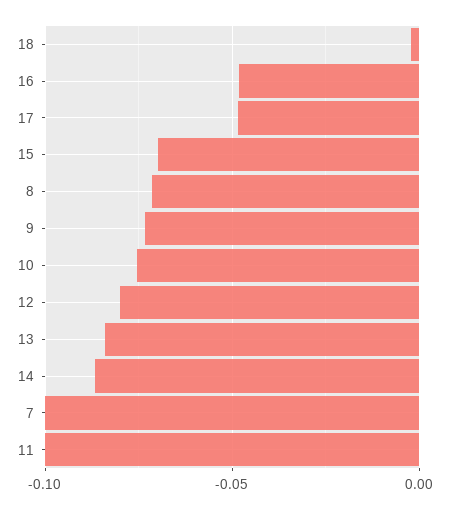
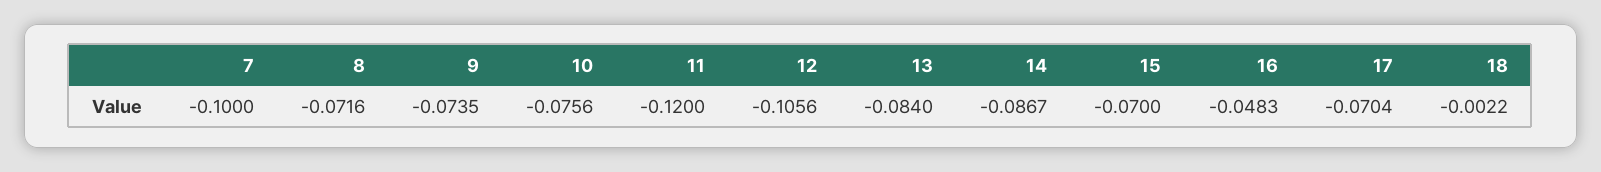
17: -0.05 -> -0.0704
12: -0.08 -> -0.1056
11: -0.1 -> -0.12

